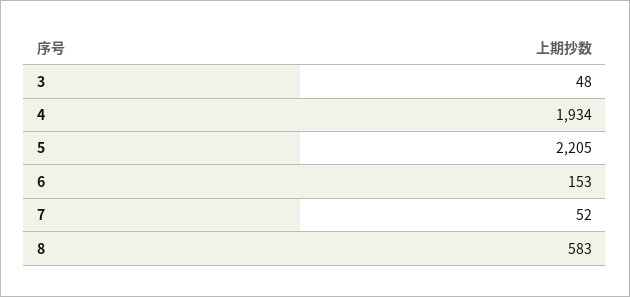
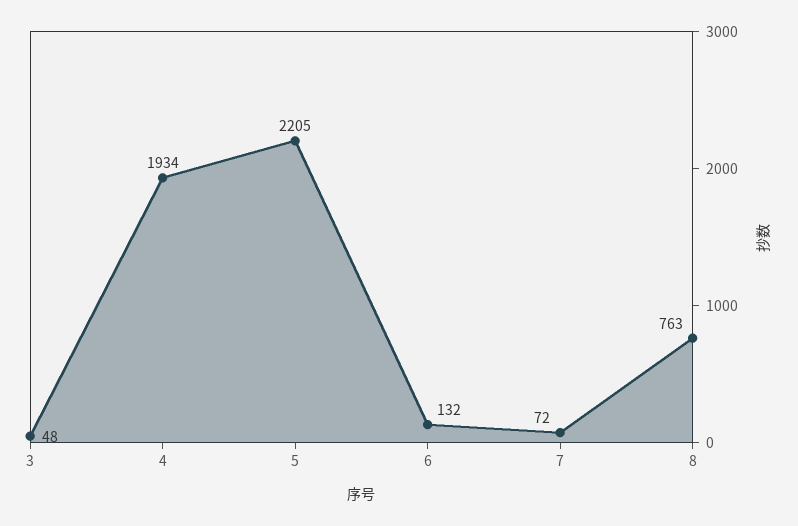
6: 153 -> 132
7: 52 -> 72
8: 583 -> 763

